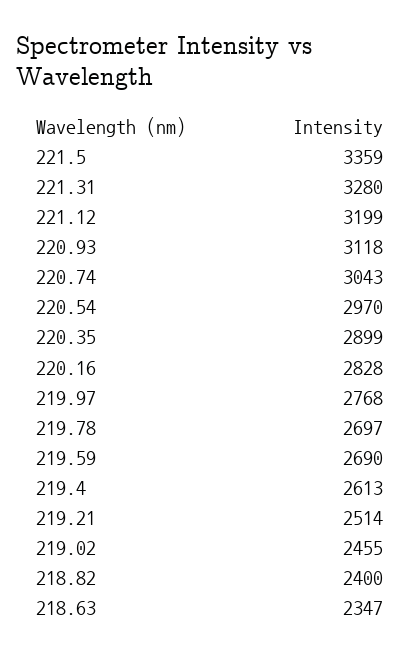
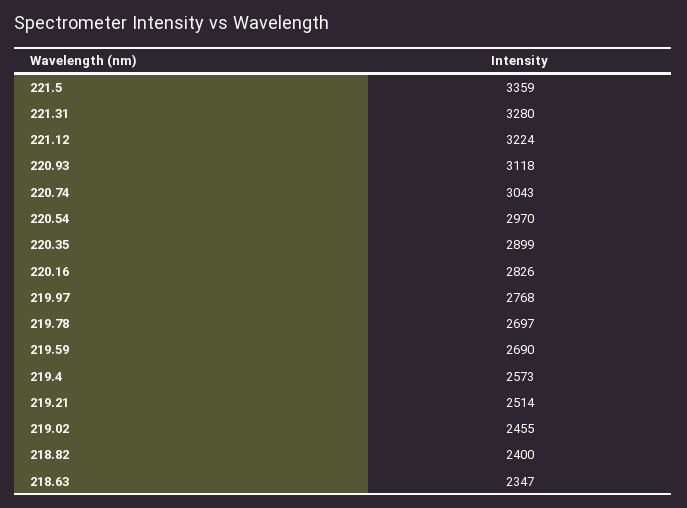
221.12: 3199 -> 3224
220.16: 2828 -> 2826
219.4: 2613 -> 2573

